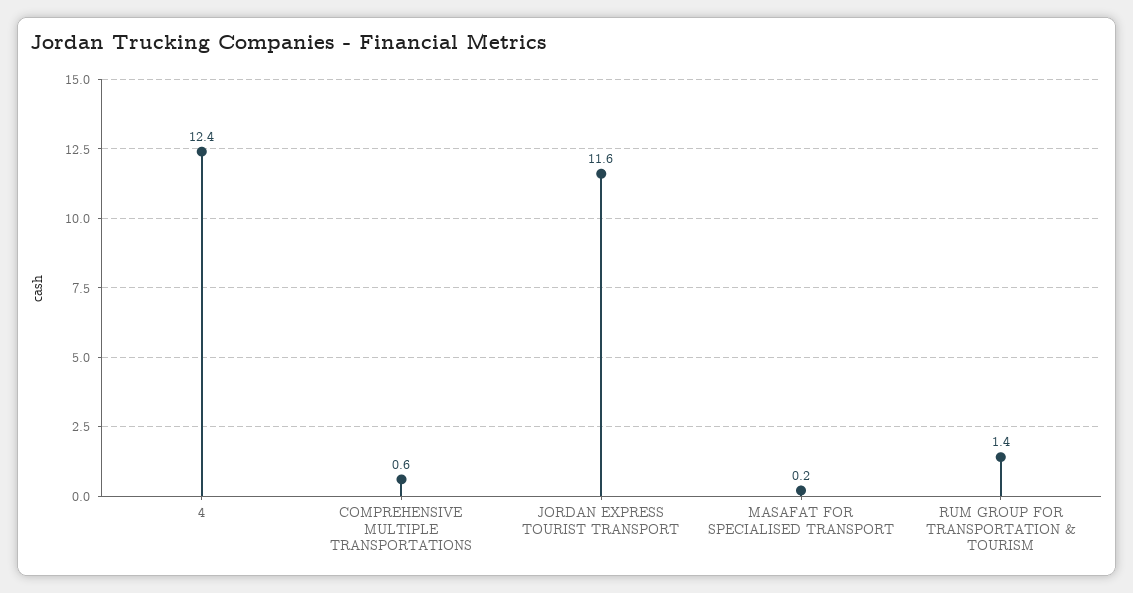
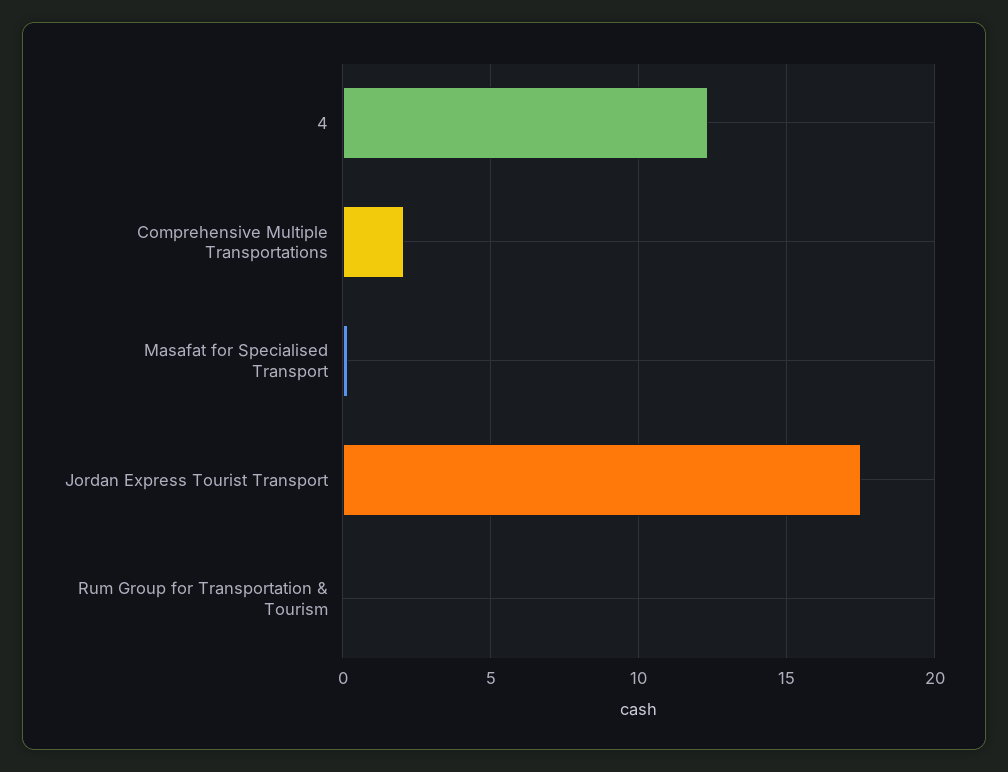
COMPREHENSIVE MULTIPLE TRANSPORTATIONS: 0.6 -> 2
JORDAN EXPRESS TOURIST TRANSPORT: 11.6 -> 17.5
RUM GROUP FOR TRANSPORTATION & TOURISM: 1.4 -> 0

